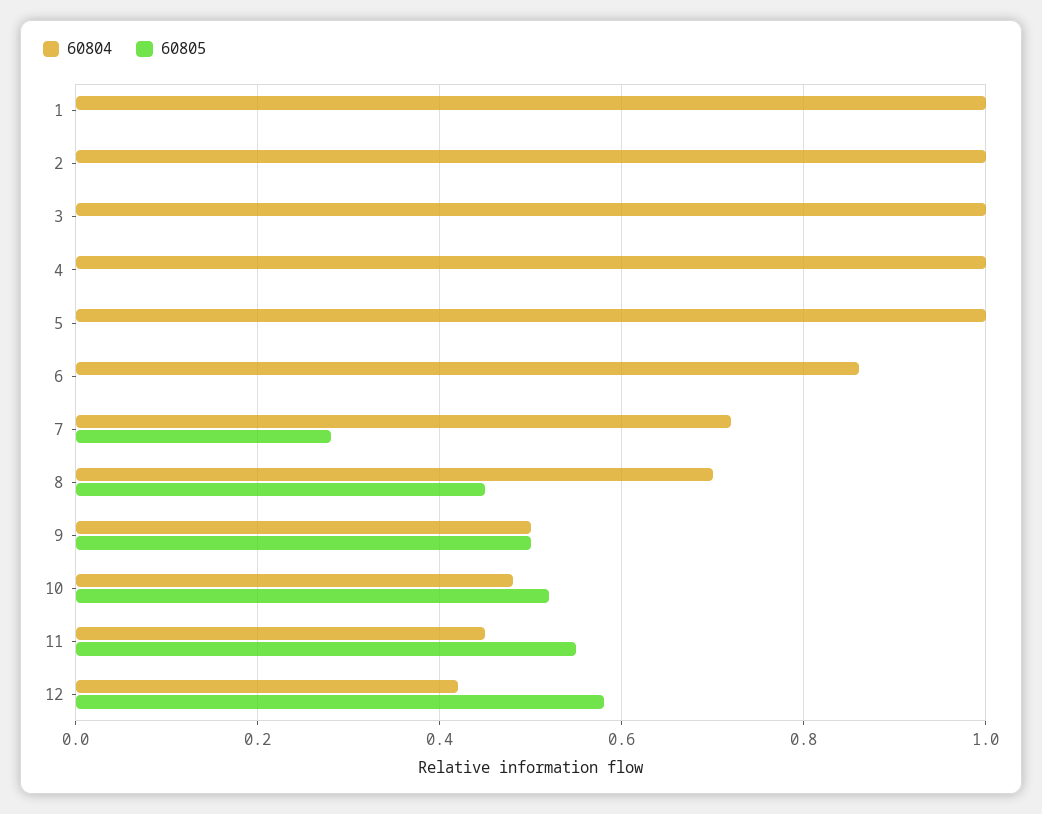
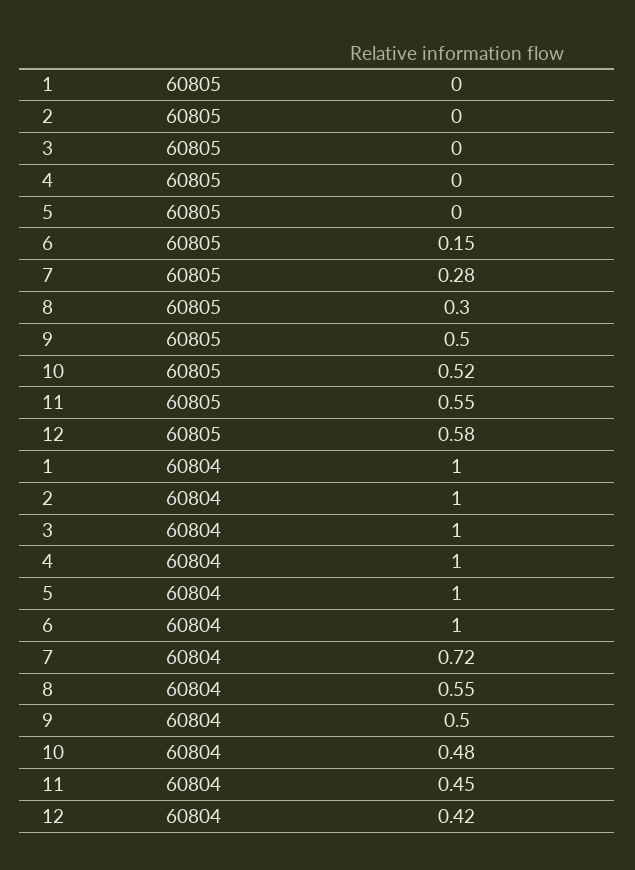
60804, 6: 0.85 -> 1
60805, 6: 0 -> 0.15
60804, 8: 0.7 -> 0.55
60805, 8: 0.45 -> 0.3

